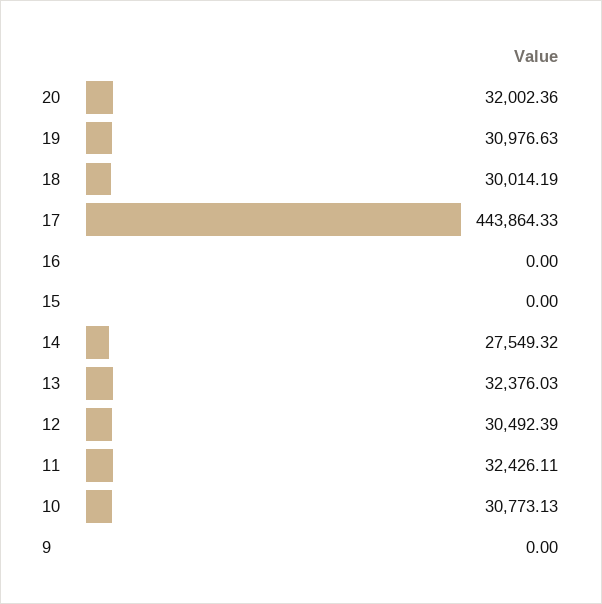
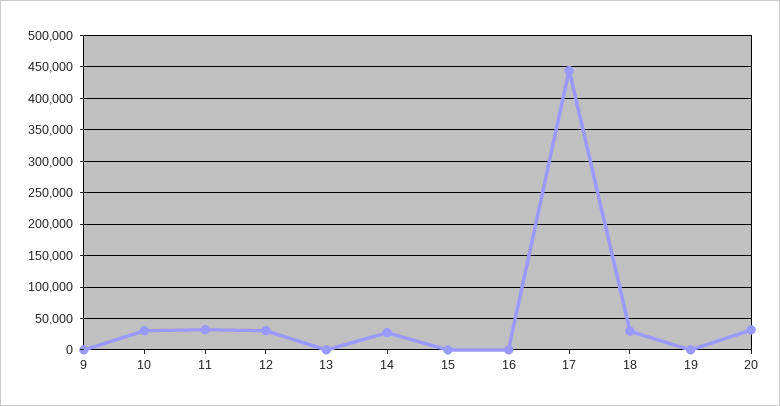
19: 30976.63 -> 0
13: 32376.03 -> 0

